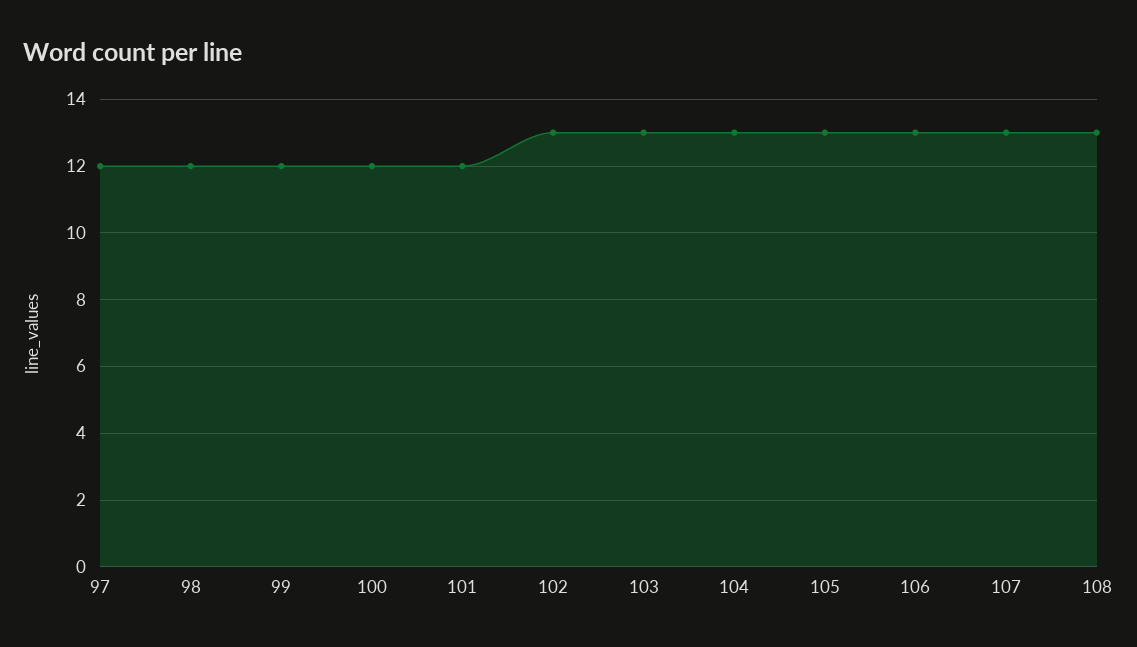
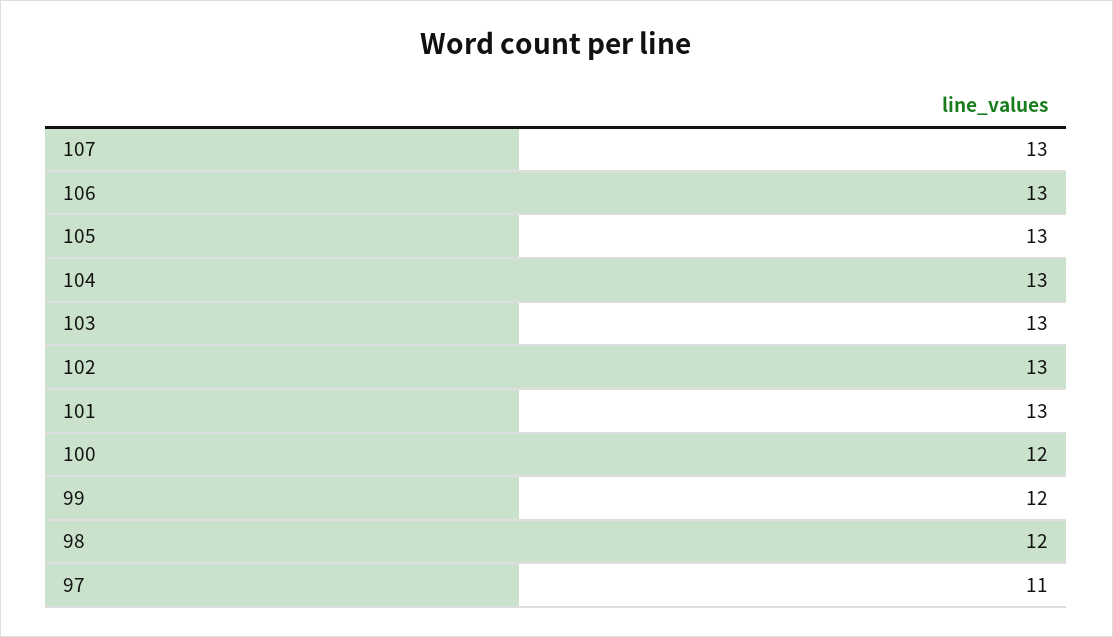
97: 12 -> 11
101: 12 -> 13
108: 13 -> none

